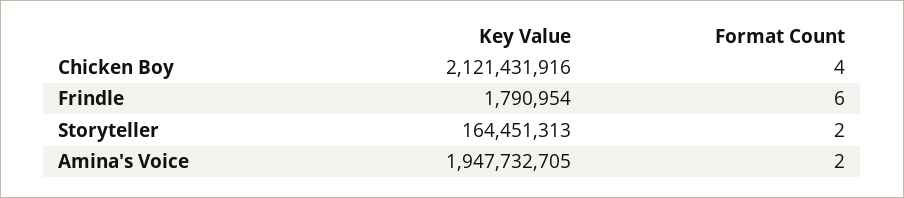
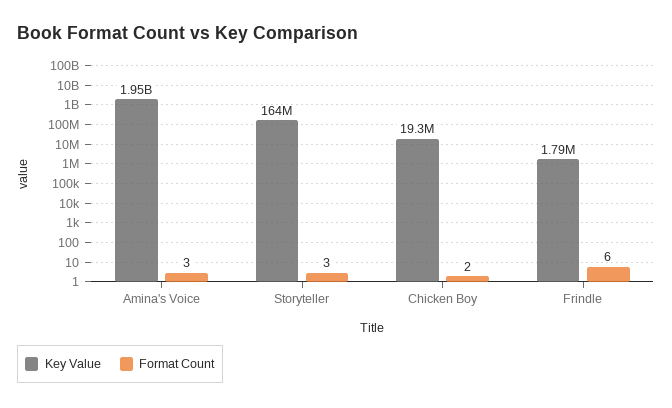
Key Value, Chicken Boy: 2121431916 -> 19300000
Format Count, Chicken Boy: 4 -> 2
Format Count, Storyteller: 2 -> 3
Format Count, Amina's Voice: 2 -> 3

